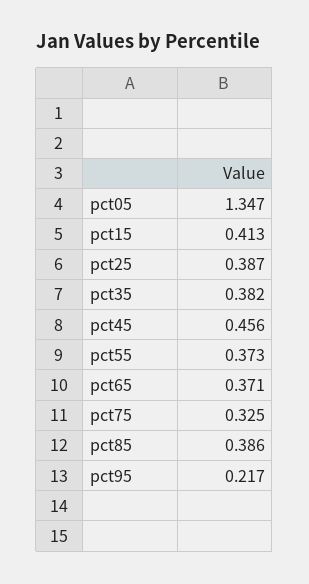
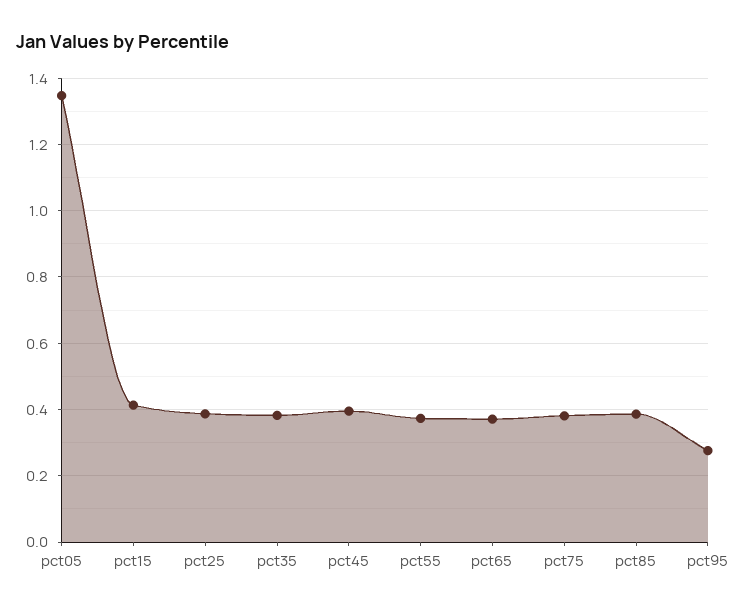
pct45: 0.456 -> 0.4
pct75: 0.325 -> 0.38
pct95: 0.217 -> 0.28

